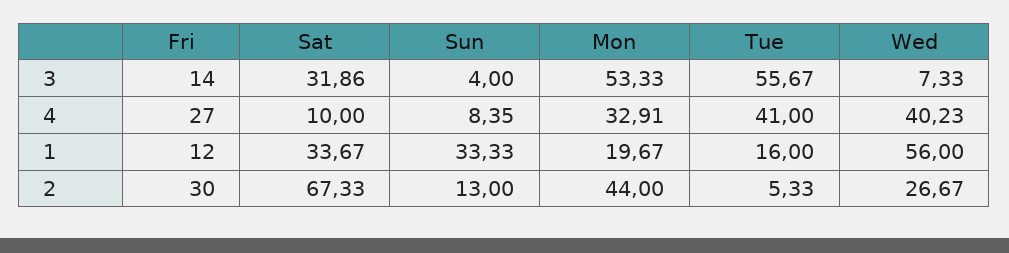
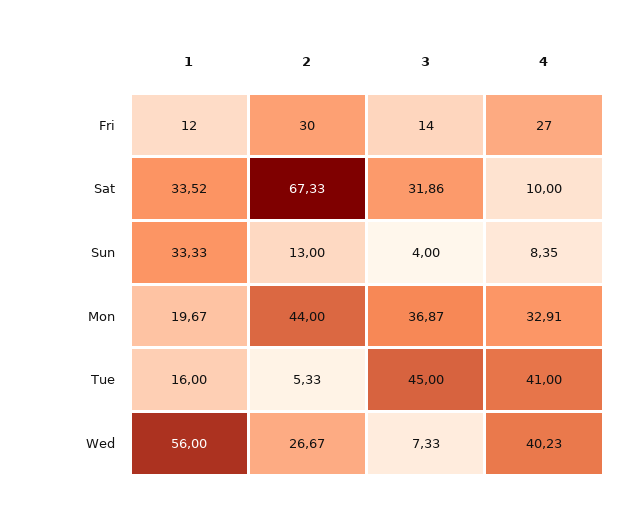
Mon, 3: 53.33 -> 36.87
Tue, 3: 55.67 -> 45
Sat, 1: 33.67 -> 33.52

